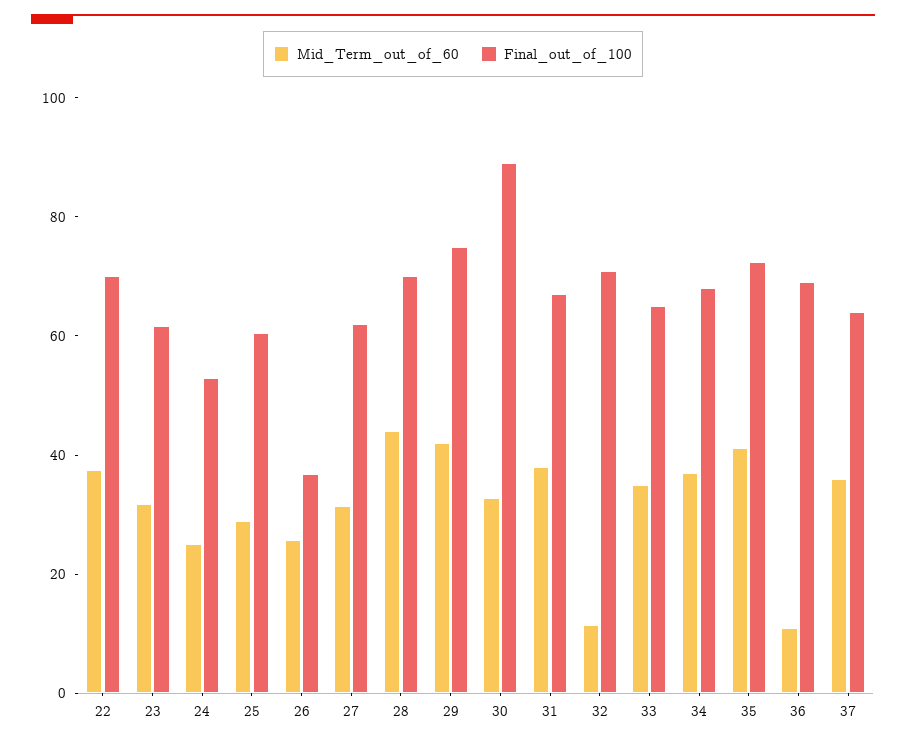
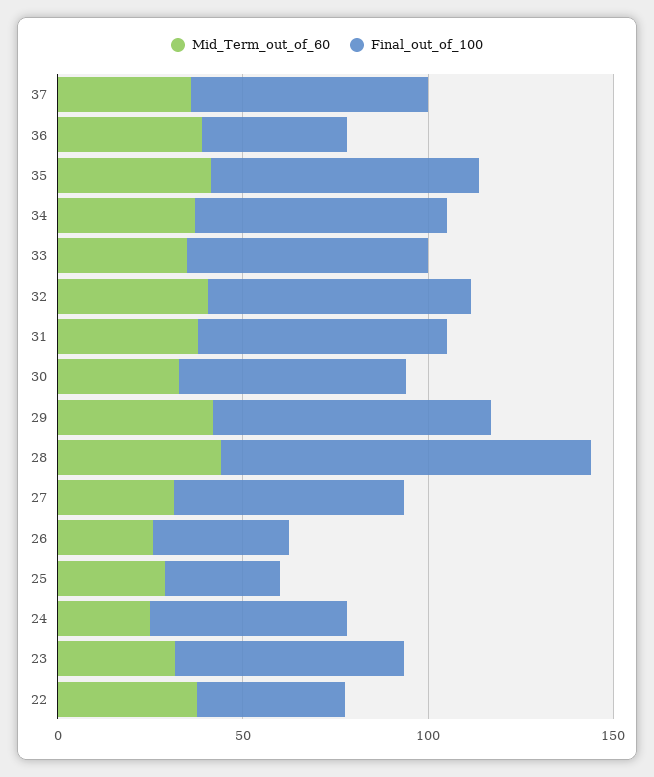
Final_out_of_100, 22: 70 -> 40
Final_out_of_100, 25: 60 -> 30
Final_out_of_100, 28: 70 -> 100
Final_out_of_100, 30: 90 -> 60
Mid_Term_out_of_60, 32: 10 -> 40
Mid_Term_out_of_60, 36: 10 -> 40
Final_out_of_100, 36: 70 -> 40

